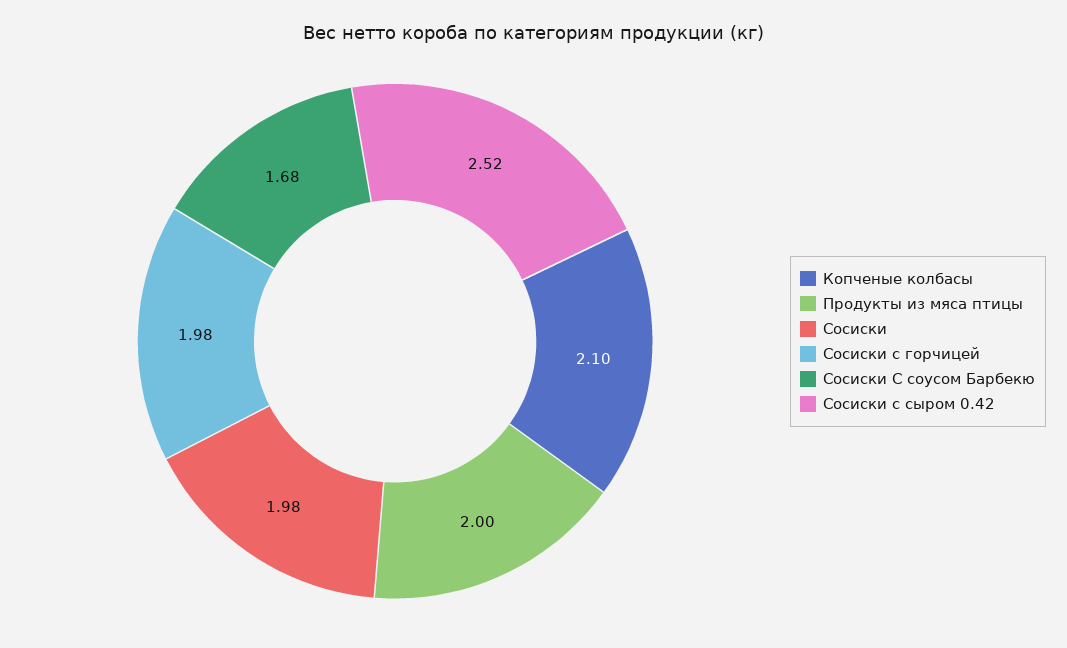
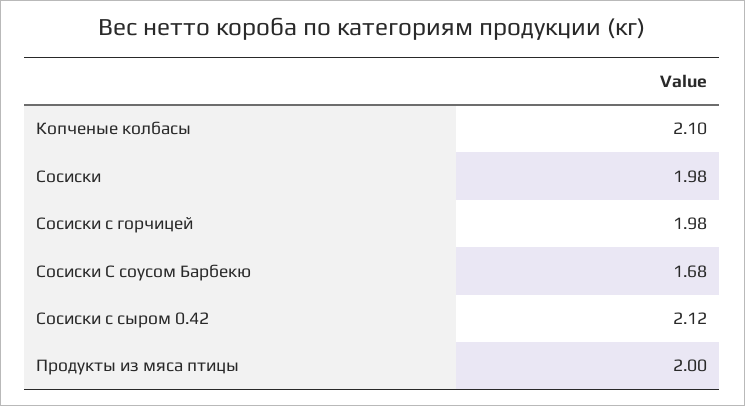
Сосиски с сыром 0.42: 2.52 -> 2.12

